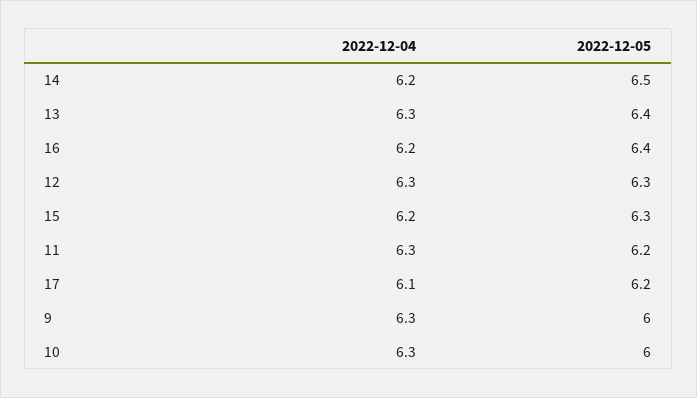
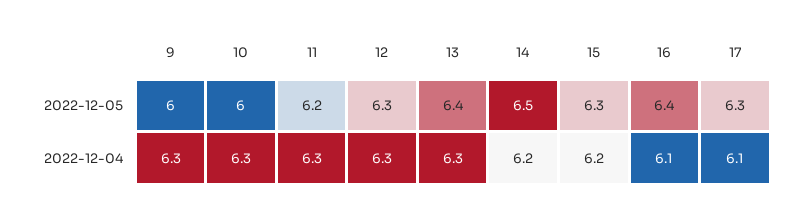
2022-12-04, 16: 6.2 -> 6.1
2022-12-05, 17: 6.2 -> 6.3

